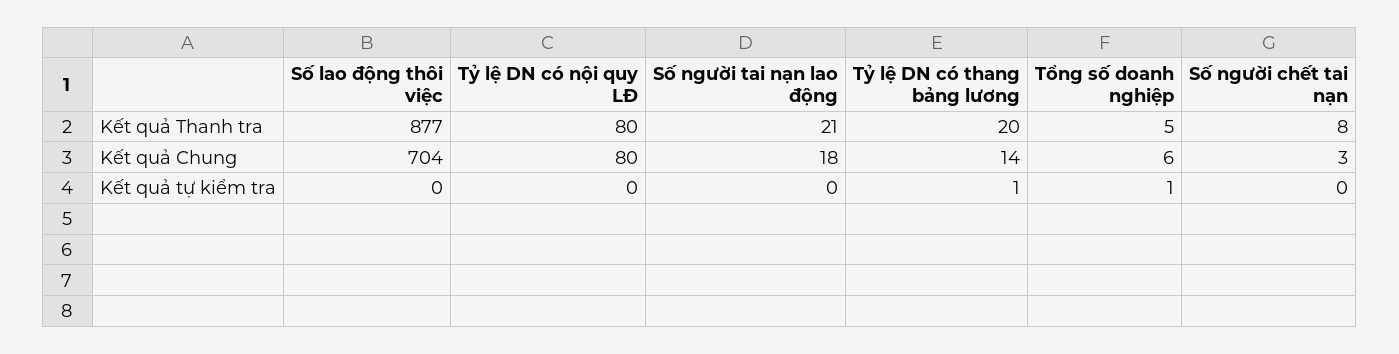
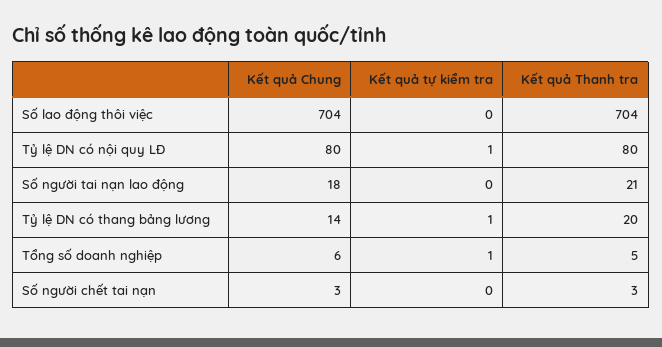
Số lao động thôi việc, Kết quả Thanh tra: 877 -> 704
Số người chết tai nạn, Kết quả Thanh tra: 8 -> 3
Tỷ lệ DN có nội quy LĐ, Kết quả tự kiểm tra: 0 -> 1

